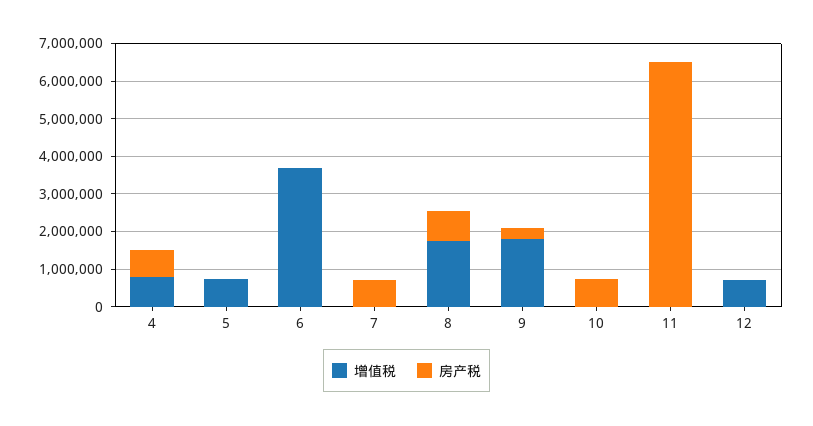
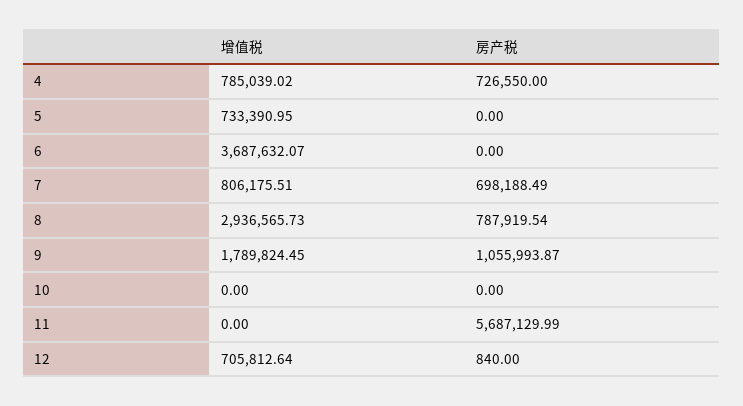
增值税, 7: 0 -> 806175.51
增值税, 8: 1750000 -> 2936565.73
房产税, 9: 250000 -> 1055993.87
房产税, 10: 750000 -> 0
房产税, 11: 6500000 -> 5687129.99

